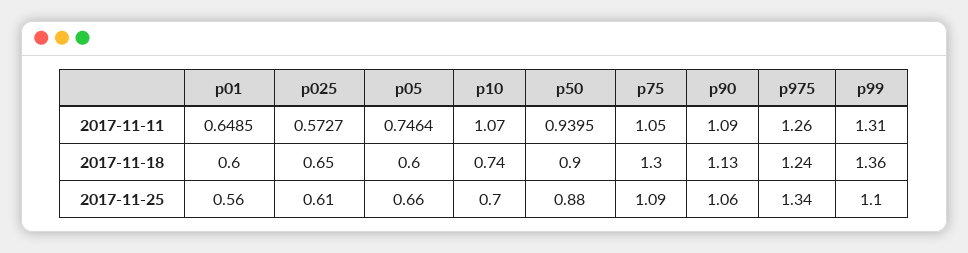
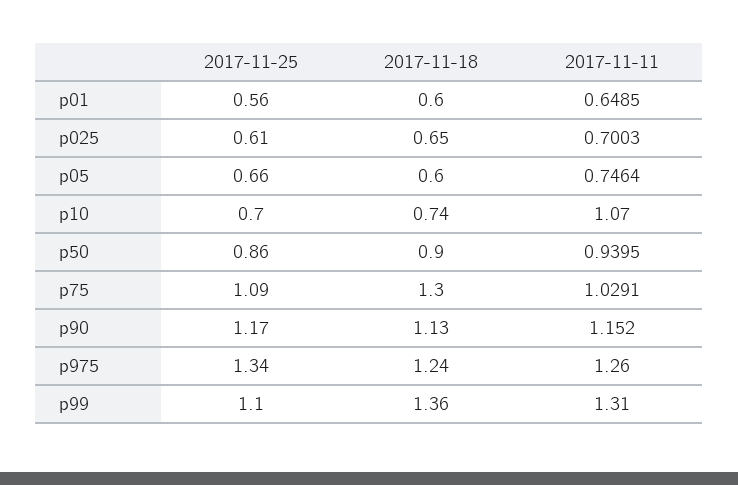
p025, 2017-11-11: 0.5727 -> 0.7003
p75, 2017-11-11: 1.05 -> 1.0291
p90, 2017-11-11: 1.09 -> 1.152
p50, 2017-11-25: 0.88 -> 0.86
p90, 2017-11-25: 1.06 -> 1.17

